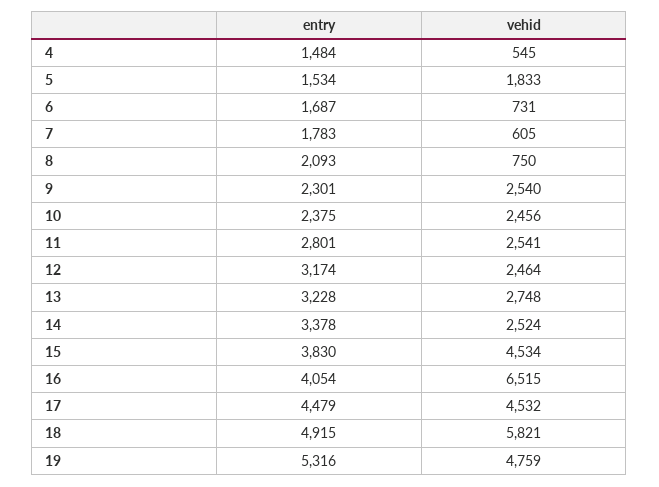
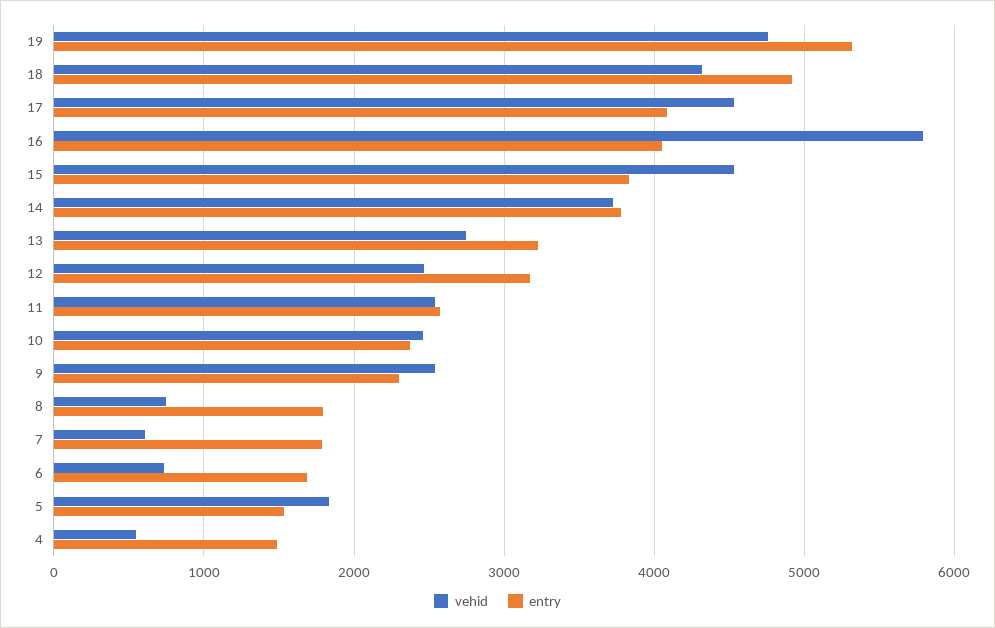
entry, 8: 2093 -> 1800
entry, 11: 2801 -> 2600
entry, 14: 3378 -> 3800
vehid, 14: 2524 -> 3700
vehid, 16: 6515 -> 5800
entry, 17: 4479 -> 4100
vehid, 18: 5821 -> 4300

